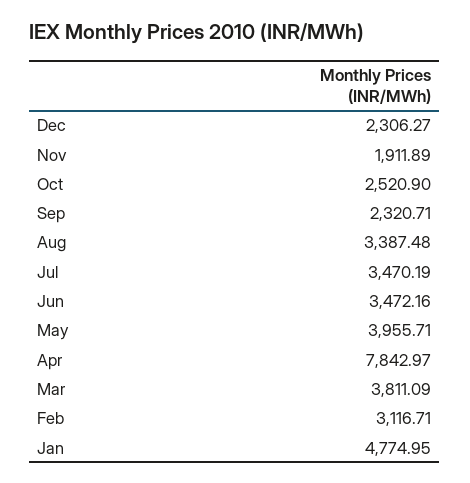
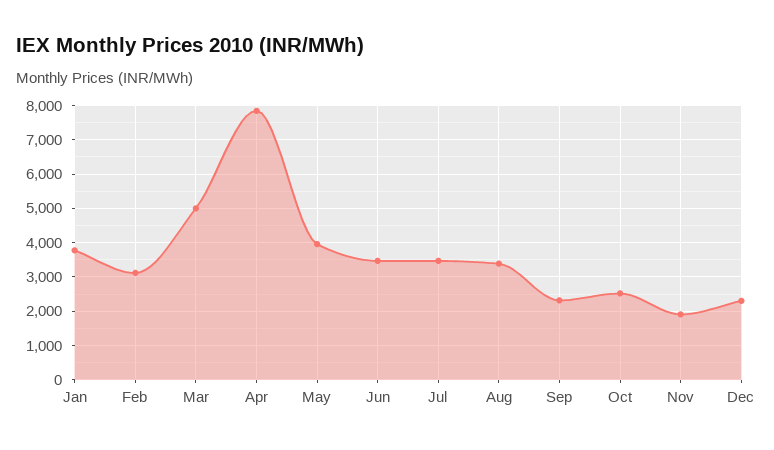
Mar: 3811.09 -> 5000
Jan: 4774.95 -> 3800

